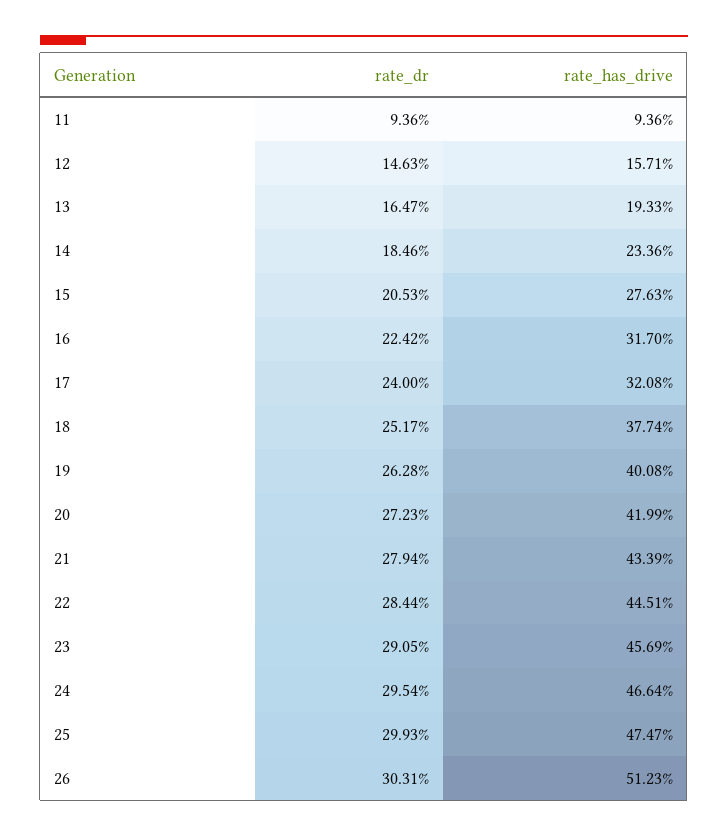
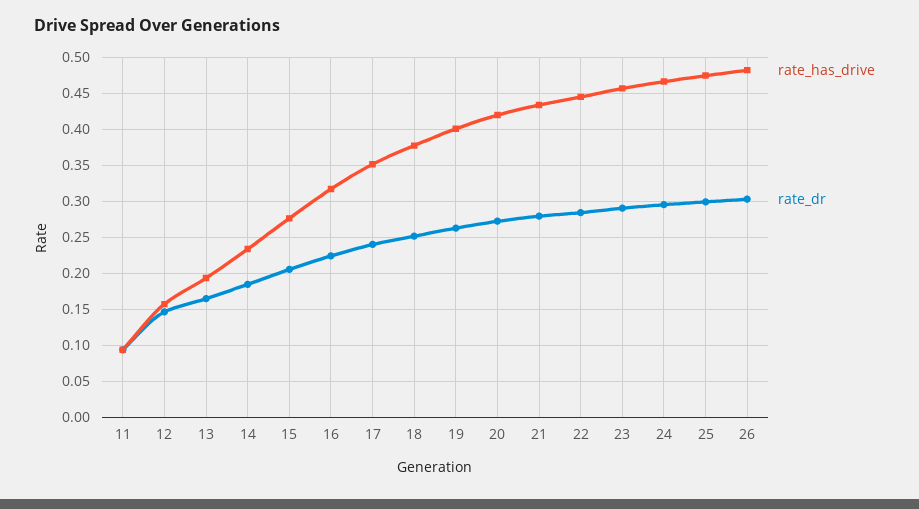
rate_has_drive, 17: 0.3208 -> 0.35
rate_has_drive, 26: 0.5123 -> 0.48

